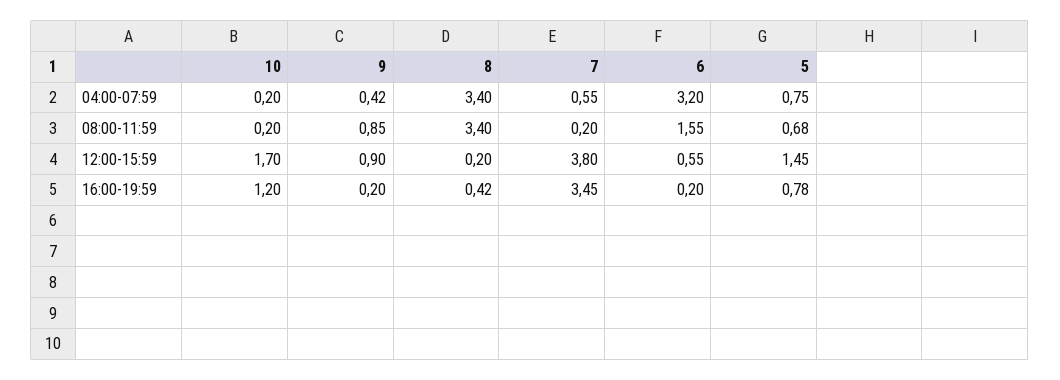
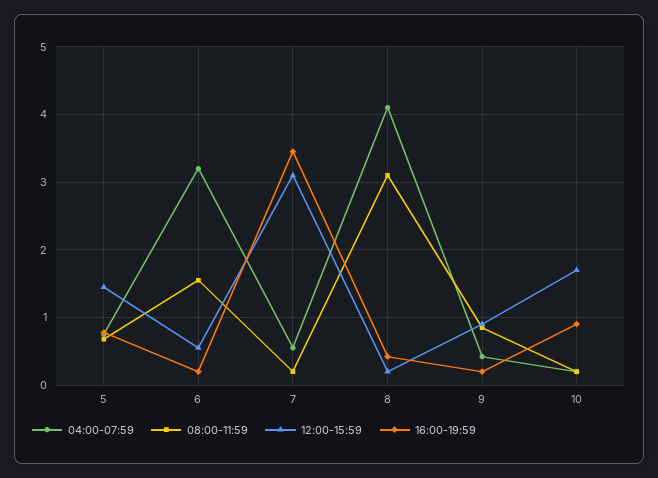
04:00-07:59, 8: 3.4 -> 4.1
08:00-11:59, 8: 3.4 -> 3.1
12:00-15:59, 7: 3.8 -> 3.1
16:00-19:59, 10: 1.2 -> 0.9

